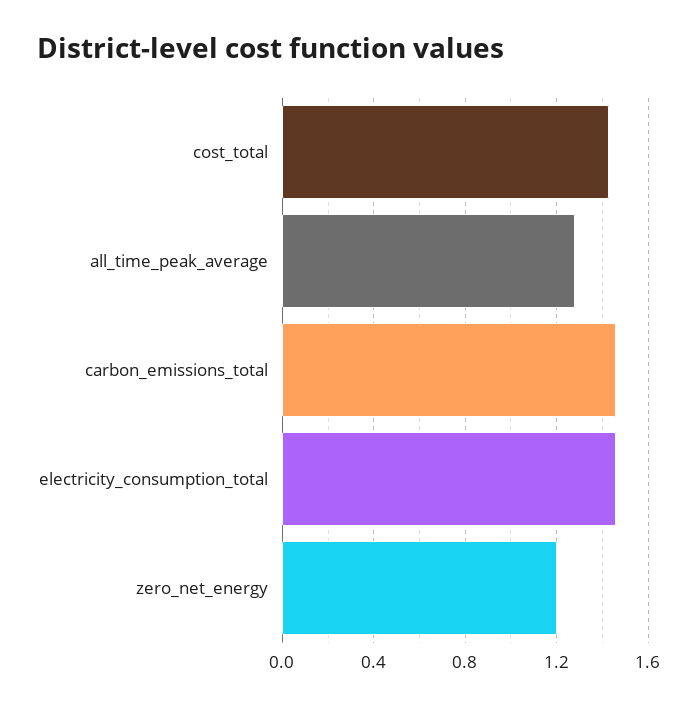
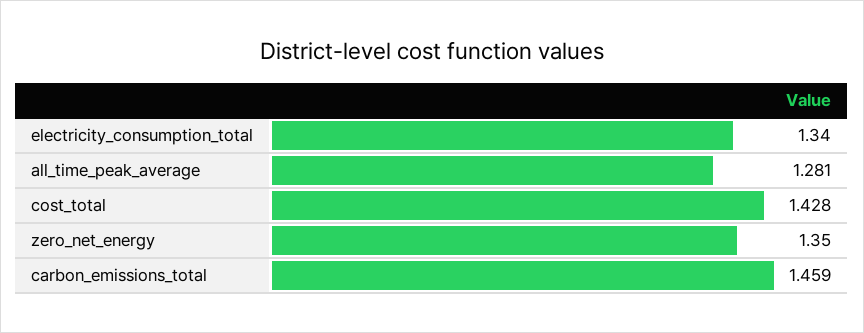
electricity_consumption_total: 1.45 -> 1.34
zero_net_energy: 1.2 -> 1.35

